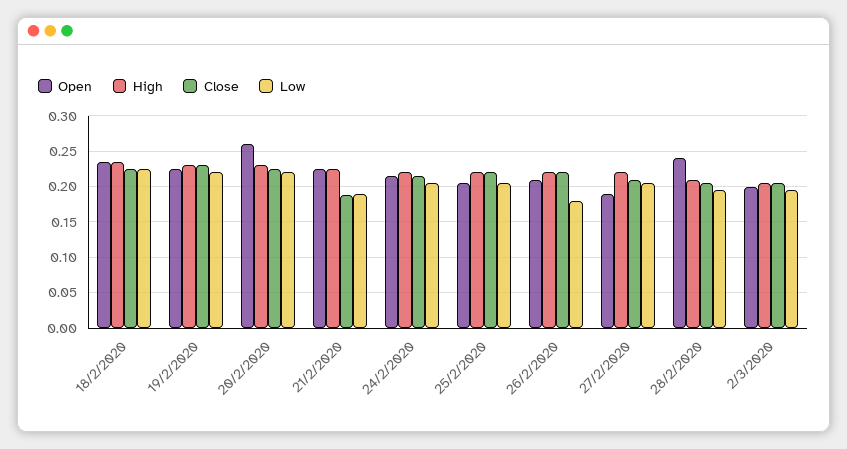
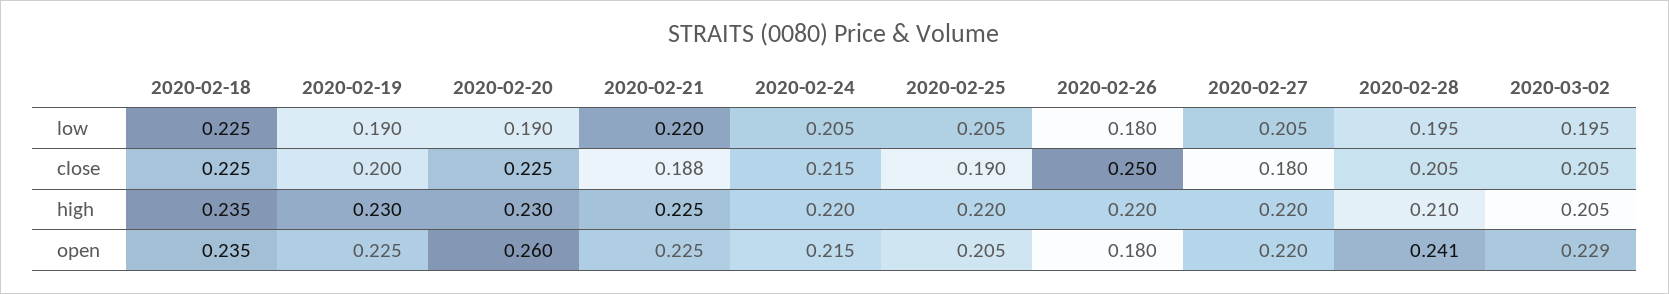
Close, 19/2/2020: 0.23 -> 0.2
Low, 19/2/2020: 0.22 -> 0.19
Low, 20/2/2020: 0.22 -> 0.19
Low, 21/2/2020: 0.19 -> 0.22
Close, 25/2/2020: 0.22 -> 0.19
Open, 26/2/2020: 0.21 -> 0.18
Close, 26/2/2020: 0.22 -> 0.25
Open, 27/2/2020: 0.19 -> 0.22
Close, 27/2/2020: 0.21 -> 0.18
Open, 2/3/2020: 0.2 -> 0.229

